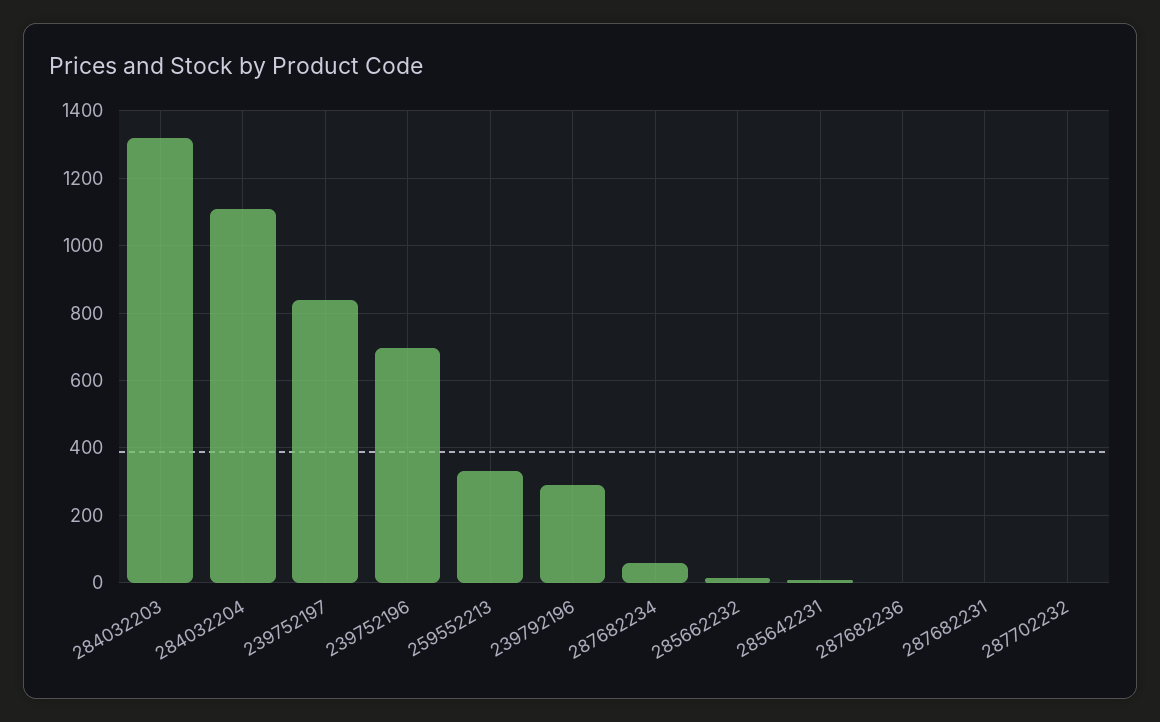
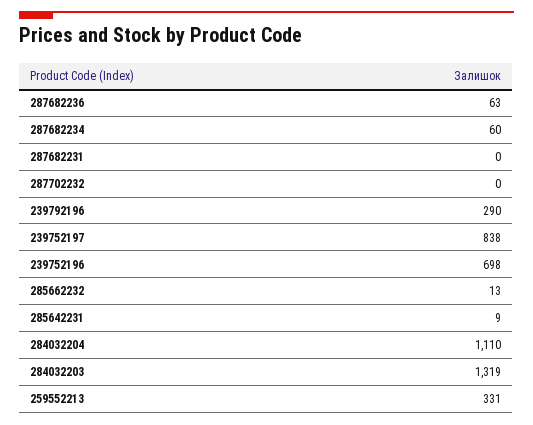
287682236: 0 -> 63

